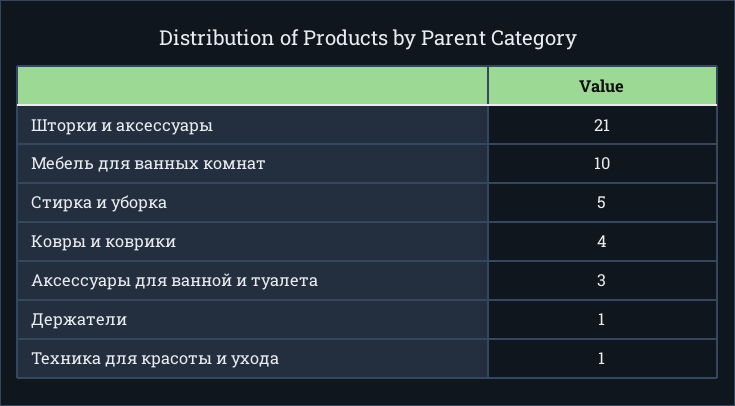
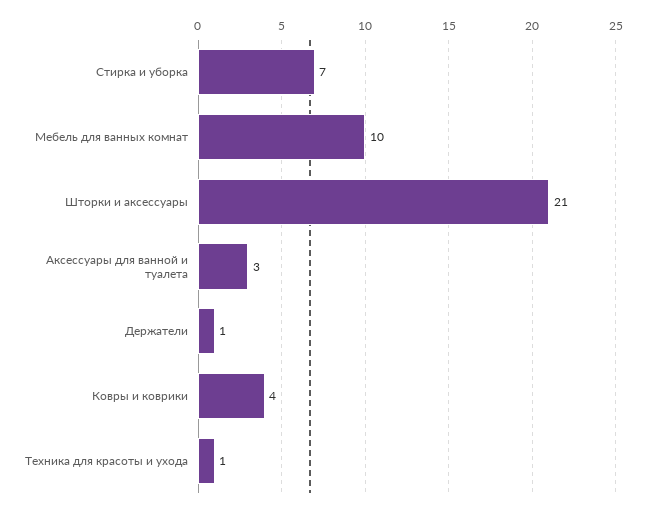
Стирка и уборка: 5 -> 7

